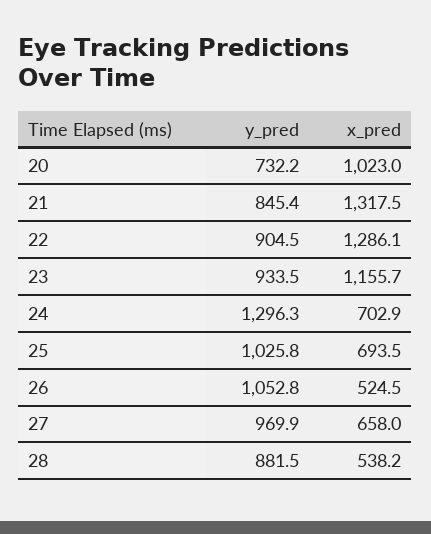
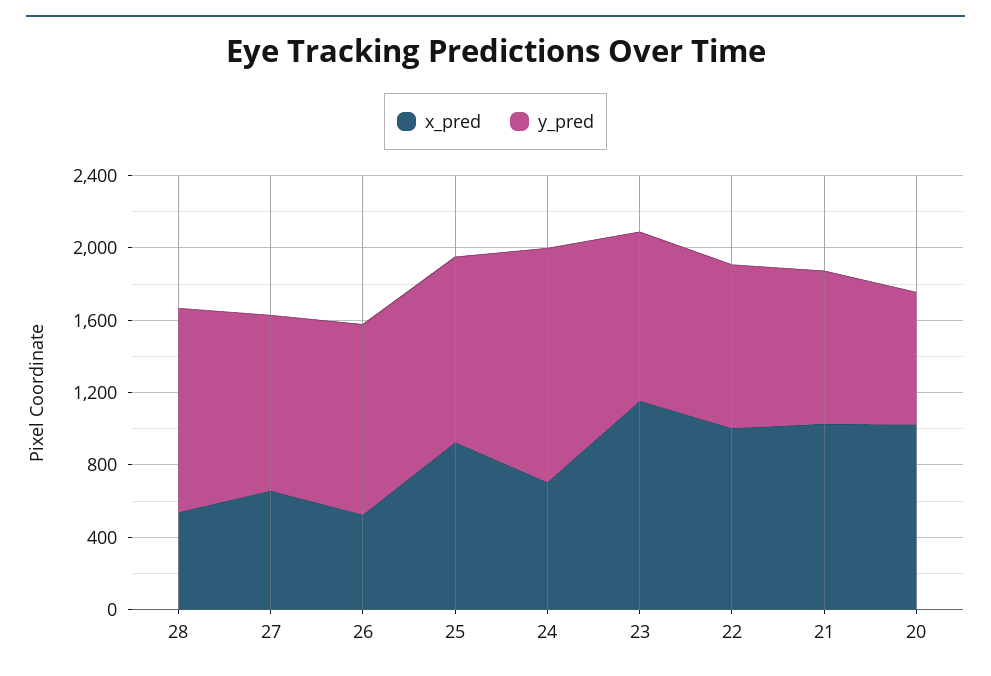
x_pred, 21: 1317.5 -> 1000
x_pred, 22: 1286.1 -> 1000
x_pred, 25: 693.5 -> 900
y_pred, 28: 881.5 -> 1100

